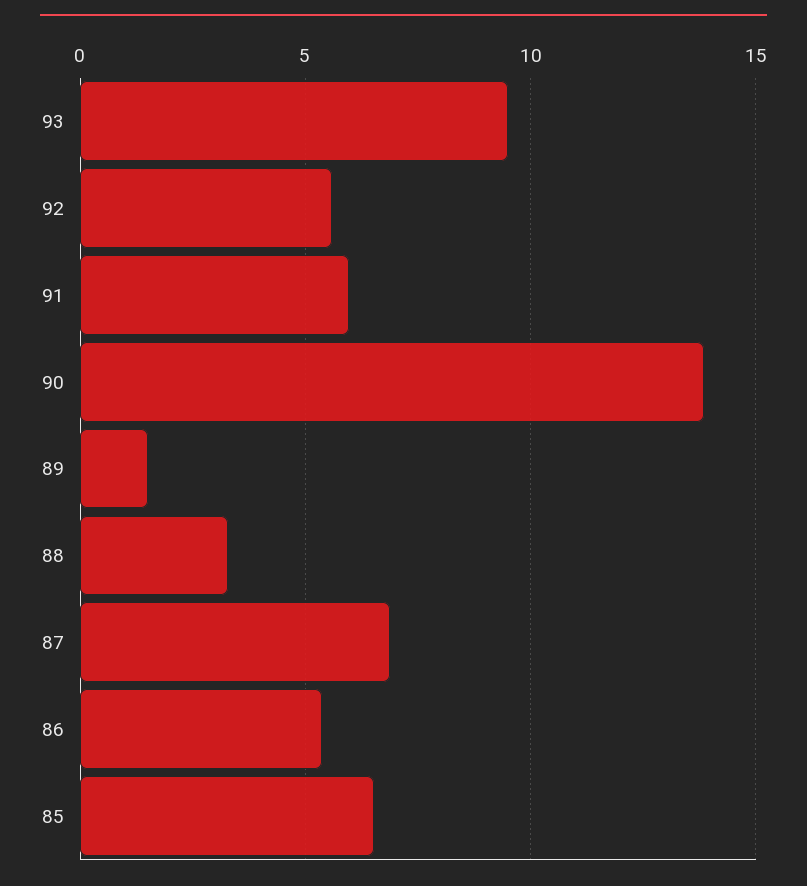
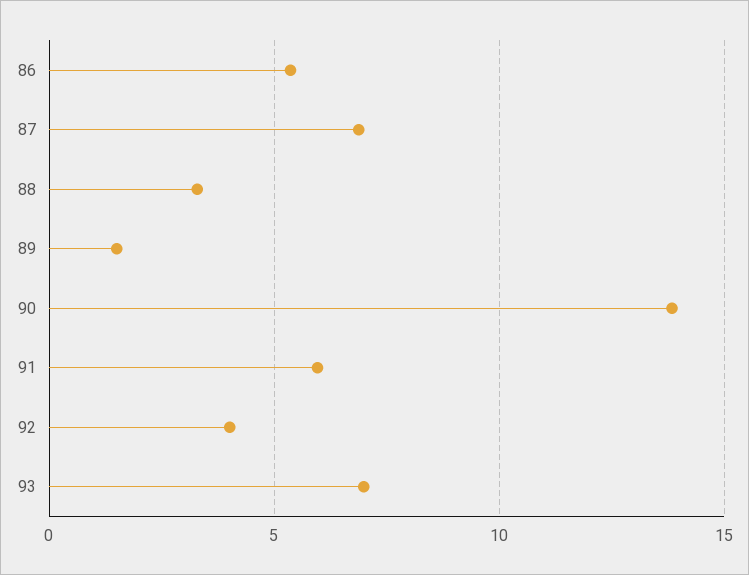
93: 9.5 -> 7
92: 5.5 -> 4
85: 6.5 -> none

